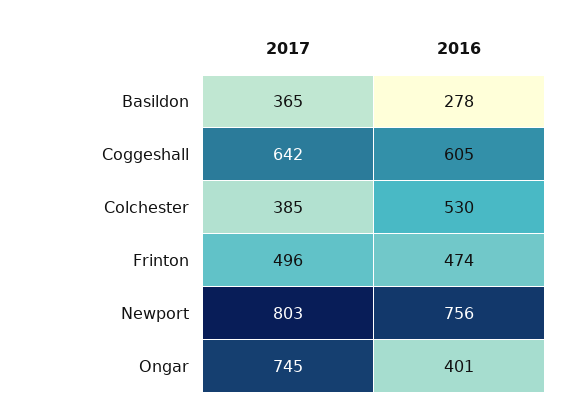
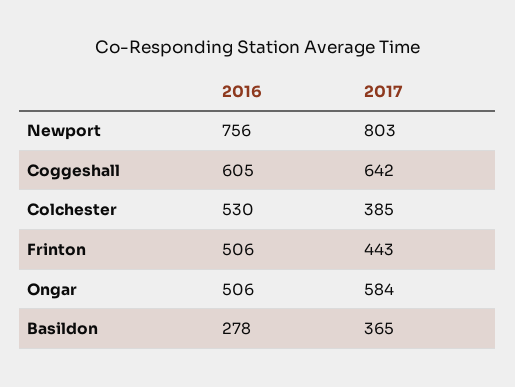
2017, Frinton: 496 -> 443
2016, Frinton: 474 -> 506
2017, Ongar: 745 -> 584
2016, Ongar: 401 -> 506

